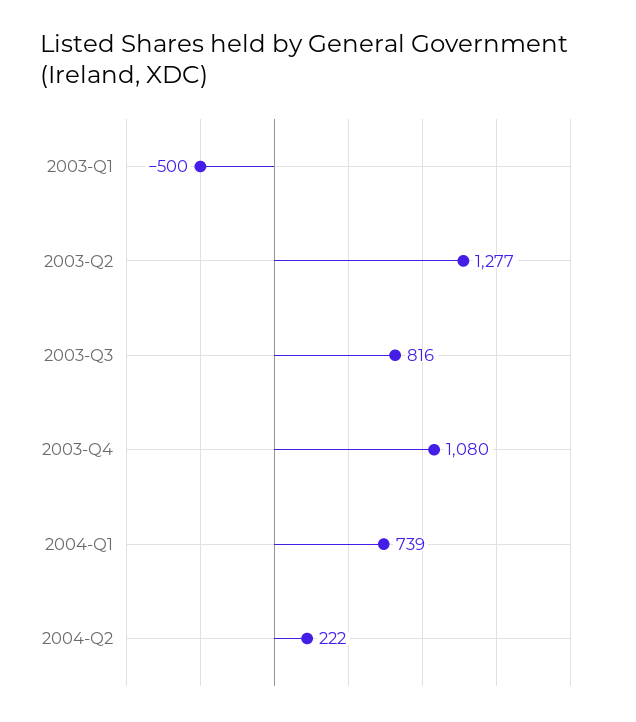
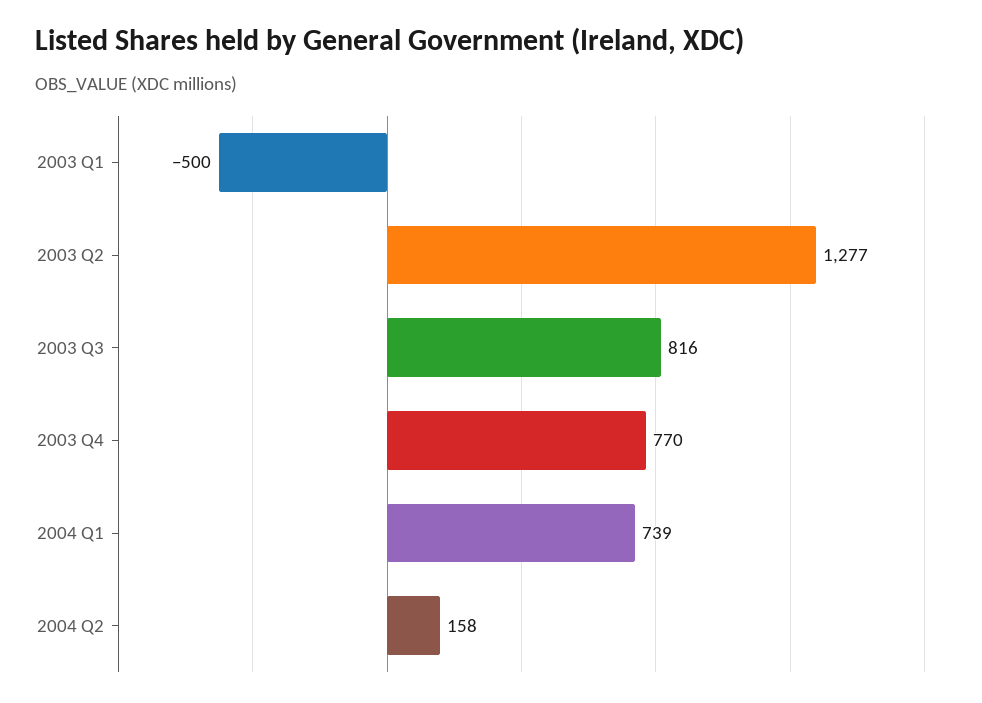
2003-Q4: 1080 -> 770
2004-Q2: 222 -> 158

